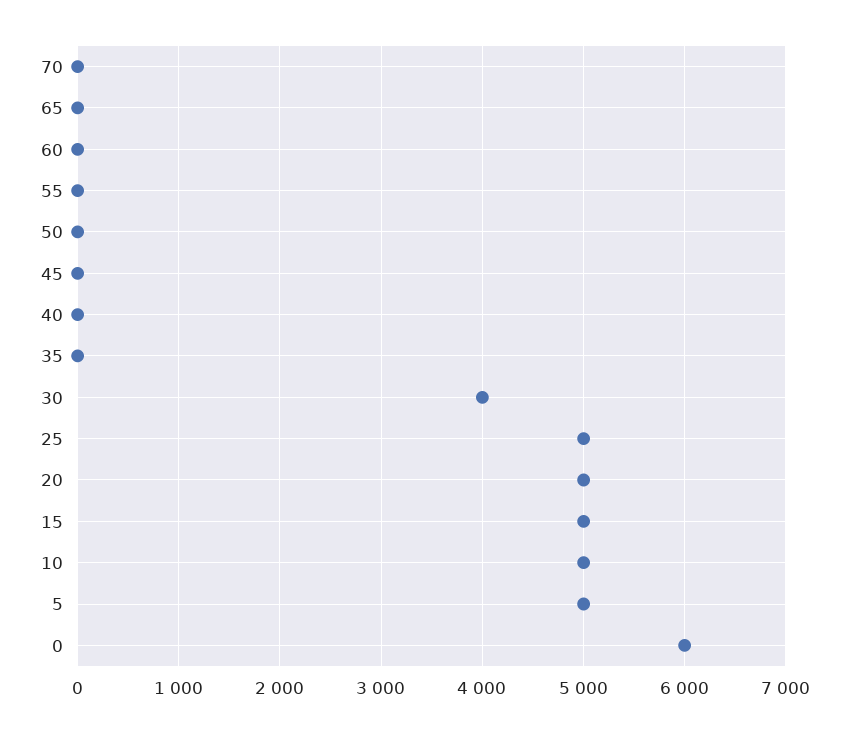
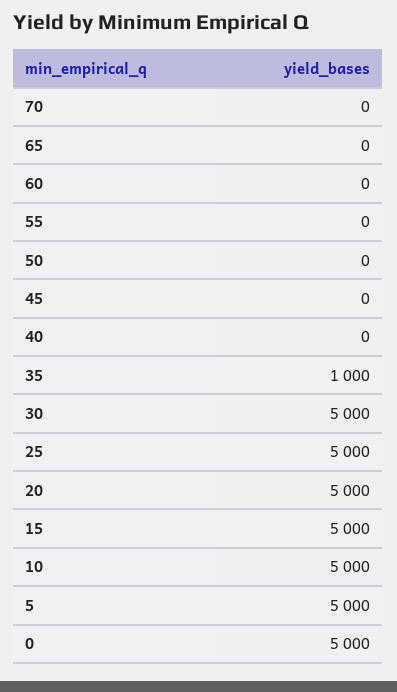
35: 0 -> 1000
30: 4000 -> 5000
0: 6000 -> 5000

